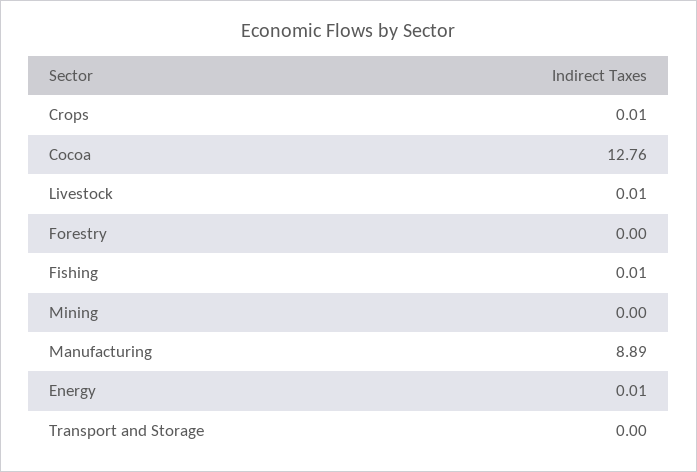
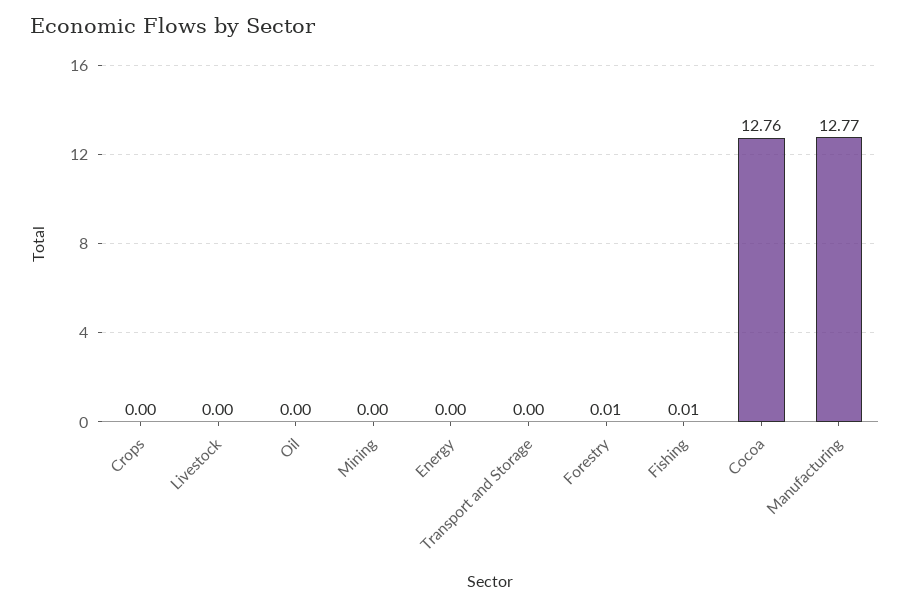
Crops: 0.01 -> 0
Livestock: 0.01 -> 0
Forestry: 0 -> 0.01
Manufacturing: 8.89 -> 12.77
Energy: 0.01 -> 0
Oil: none -> 0

